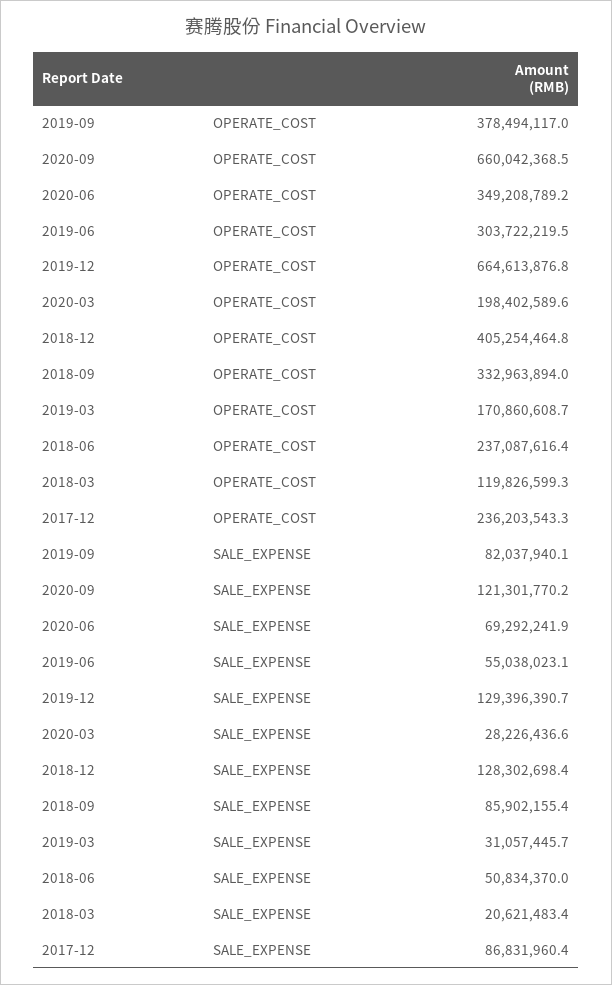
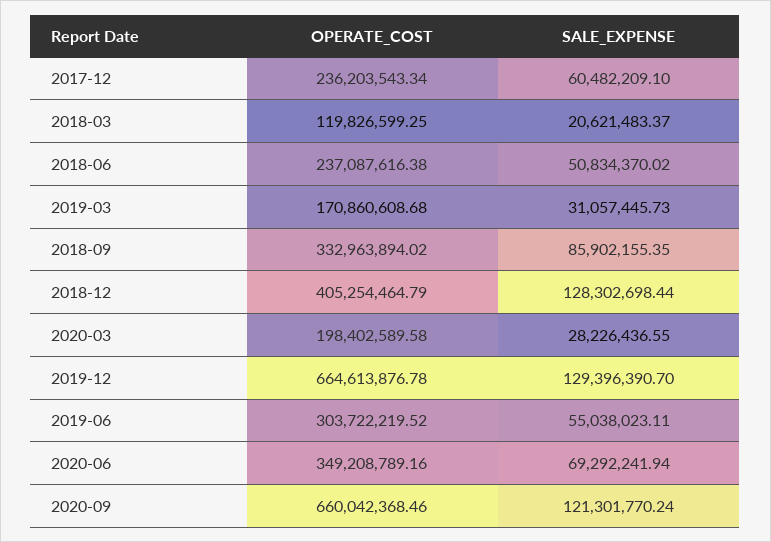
2019-09, OPERATE_COST: 378494117 -> none
2019-09, SALE_EXPENSE: 82037940.1 -> none
2017-12, SALE_EXPENSE: 86831960.4 -> 60482209.1

